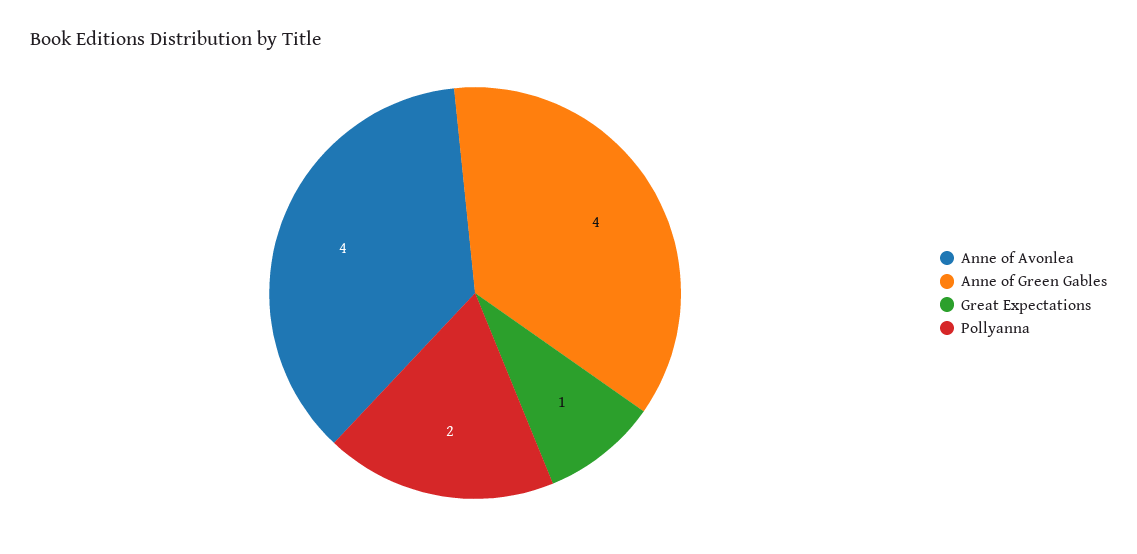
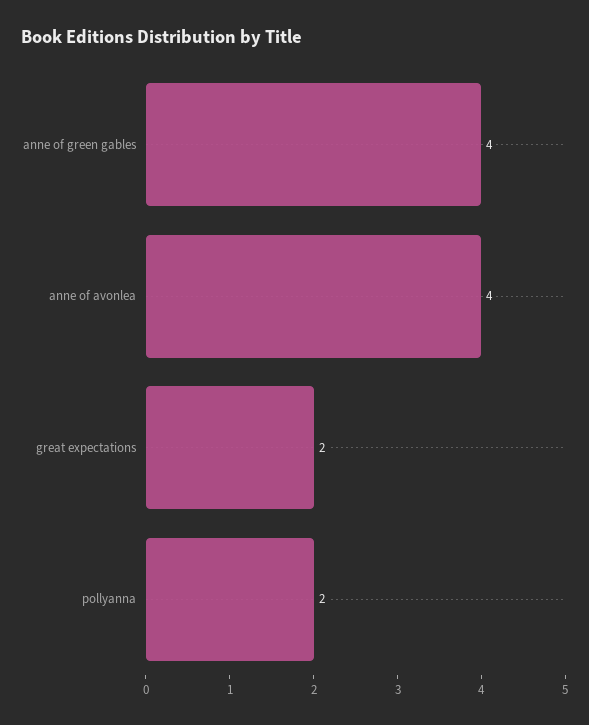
Great Expectations: 1 -> 2

